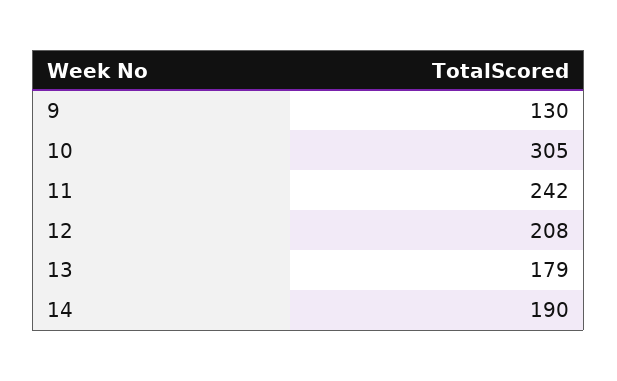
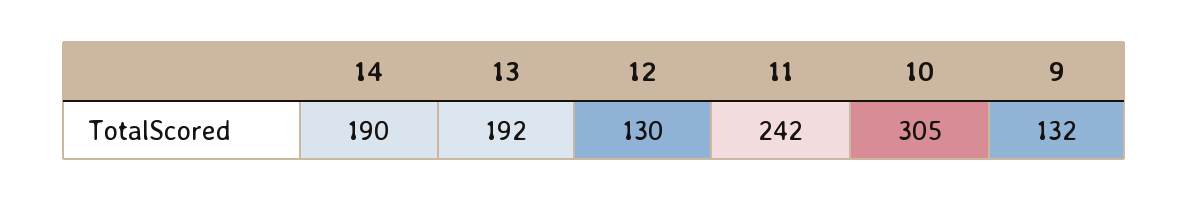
9: 130 -> 132
12: 208 -> 130
13: 179 -> 192

